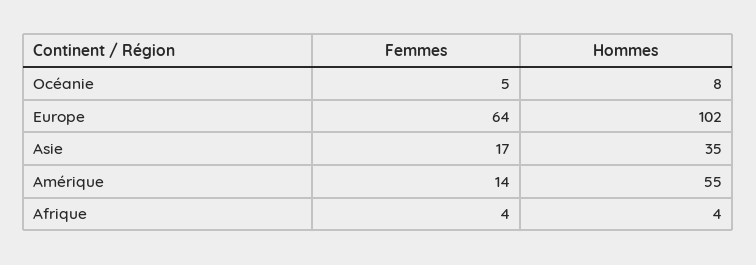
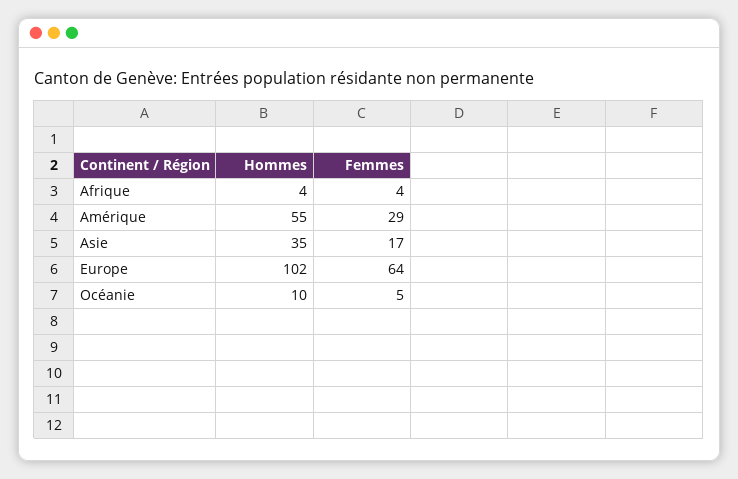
Hommes, Océanie: 8 -> 10
Femmes, Amérique: 14 -> 29

